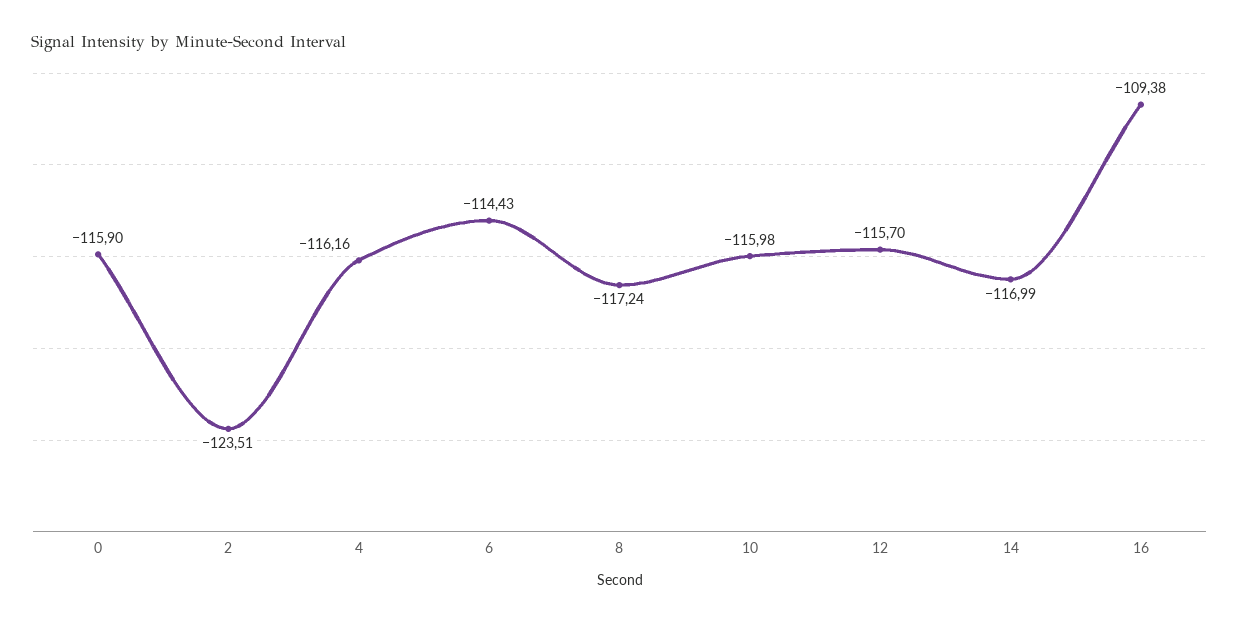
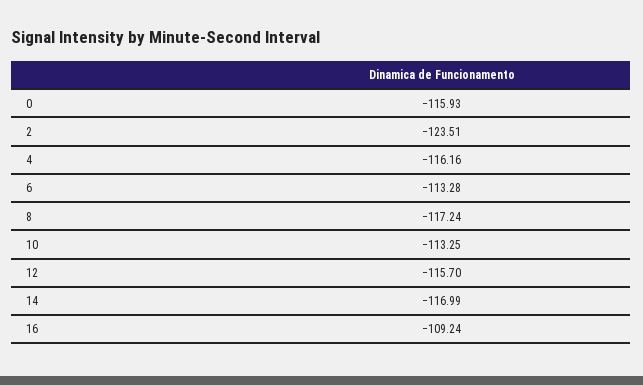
0: -115.9 -> -115.93
6: -114.43 -> -113.28
10: -115.98 -> -113.25
16: -109.38 -> -109.24

